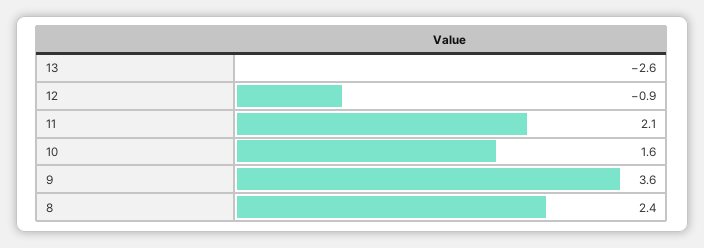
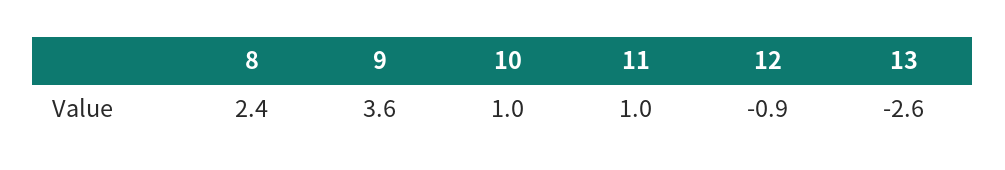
11: 2.1 -> 1
10: 1.6 -> 1

